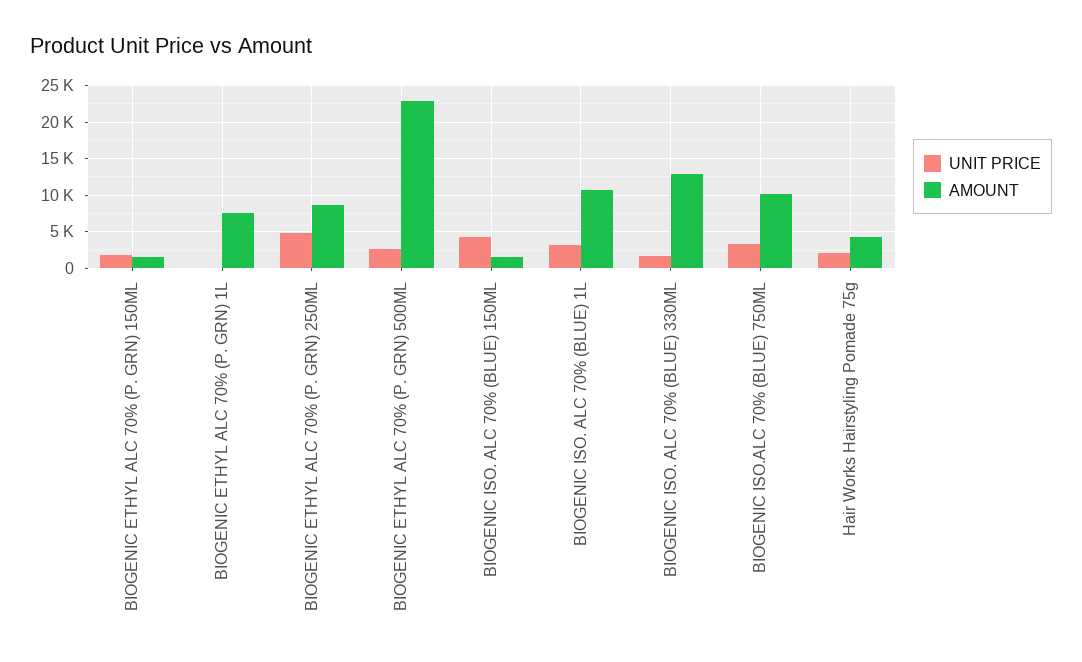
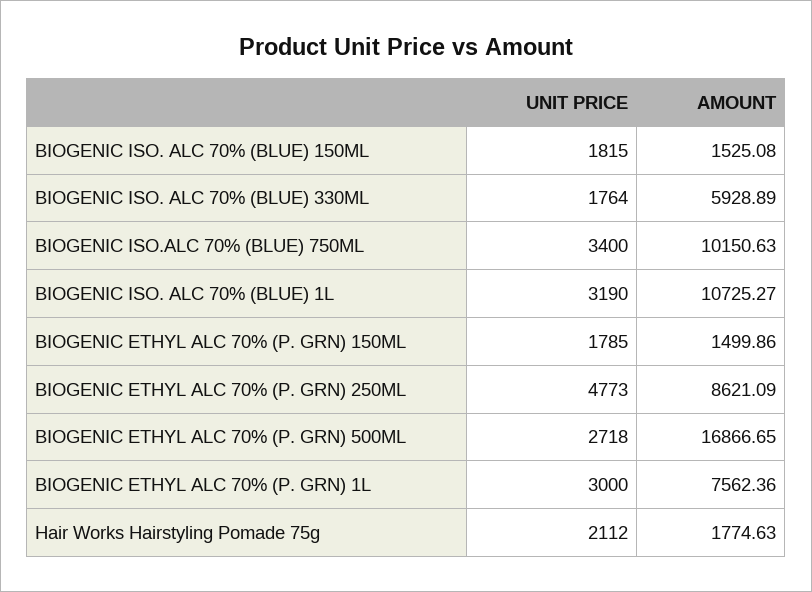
UNIT PRICE, BIOGENIC ETHYL ALC 70% (P. GRN) 1L: 0 -> 3000
AMOUNT, BIOGENIC ETHYL ALC 70% (P. GRN) 500ML: 23000 -> 16866.65
UNIT PRICE, BIOGENIC ISO. ALC 70% (BLUE) 150ML: 4000 -> 1815
AMOUNT, BIOGENIC ISO. ALC 70% (BLUE) 330ML: 13000 -> 5928.89
AMOUNT, Hair Works Hairstyling Pomade 75g: 4000 -> 1774.63

